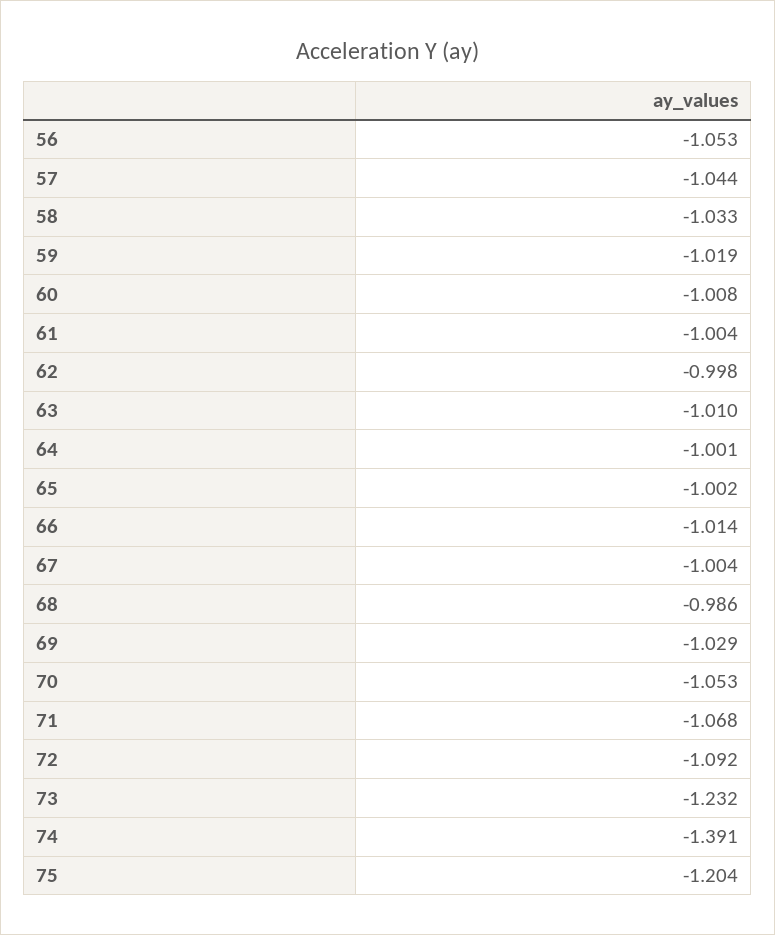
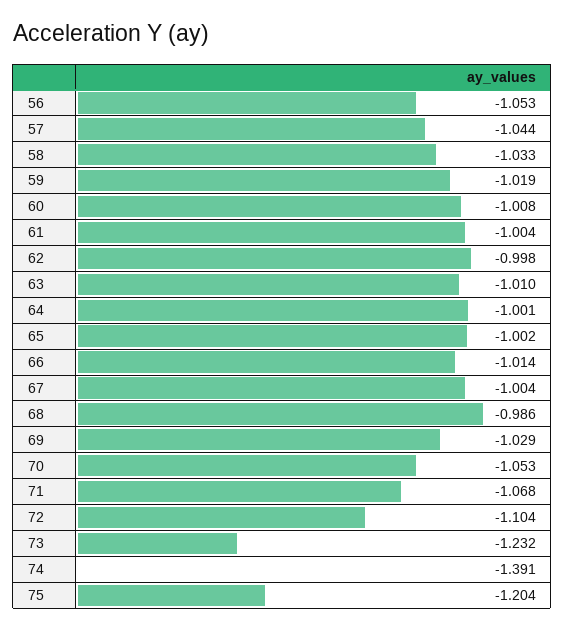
72: -1.092 -> -1.104

